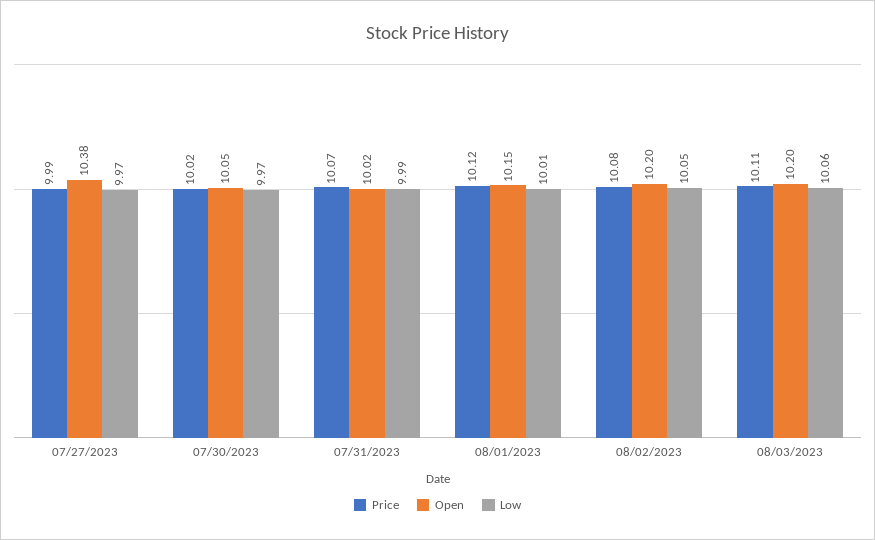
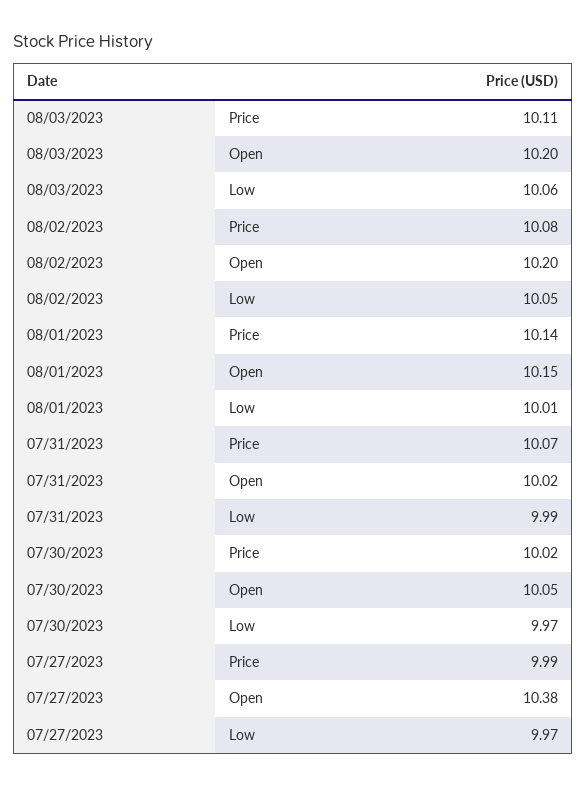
Price, 08/01/2023: 10.12 -> 10.14

